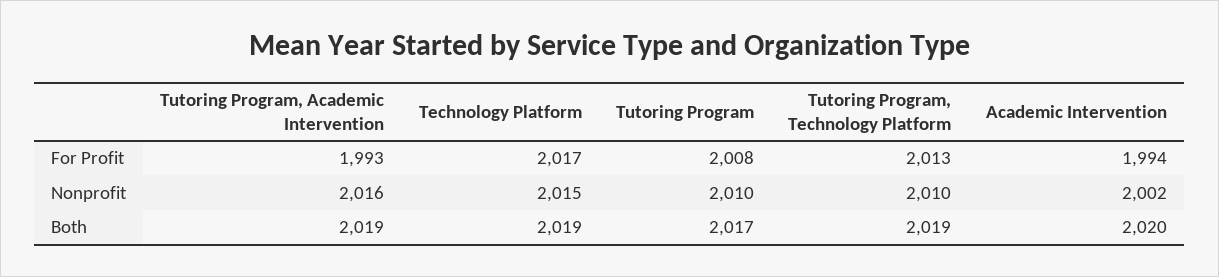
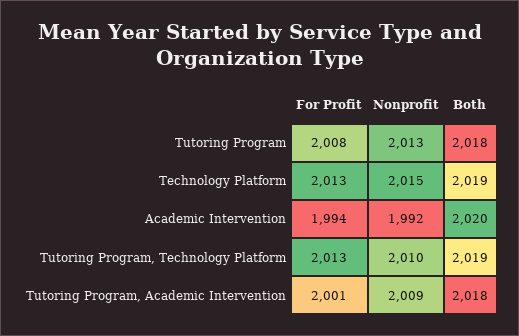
Tutoring Program, Academic Intervention, For Profit: 1993 -> 2001
Technology Platform, For Profit: 2017 -> 2013
Tutoring Program, Academic Intervention, Nonprofit: 2016 -> 2009
Tutoring Program, Nonprofit: 2010 -> 2013
Academic Intervention, Nonprofit: 2002 -> 1992
Tutoring Program, Academic Intervention, Both: 2019 -> 2018
Tutoring Program, Both: 2017 -> 2018

